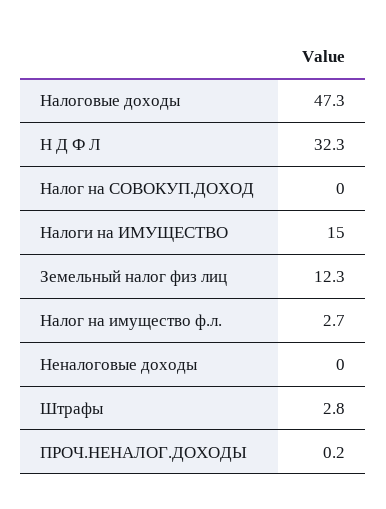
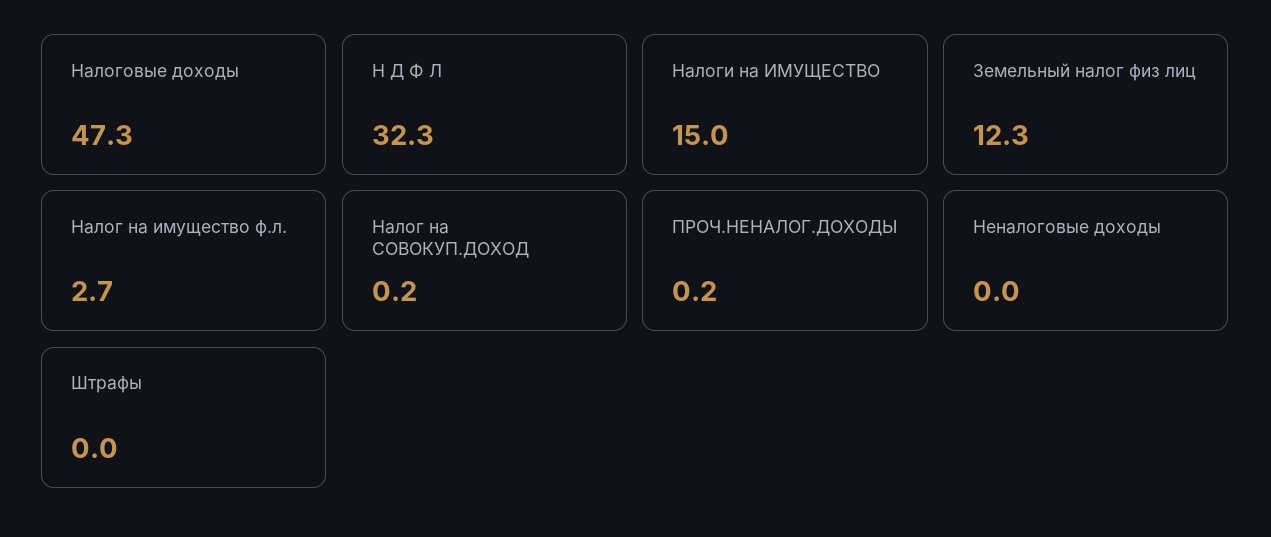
Налог на СОВОКУП.ДОХОД: 0 -> 0.2
Штрафы: 2.8 -> 0

